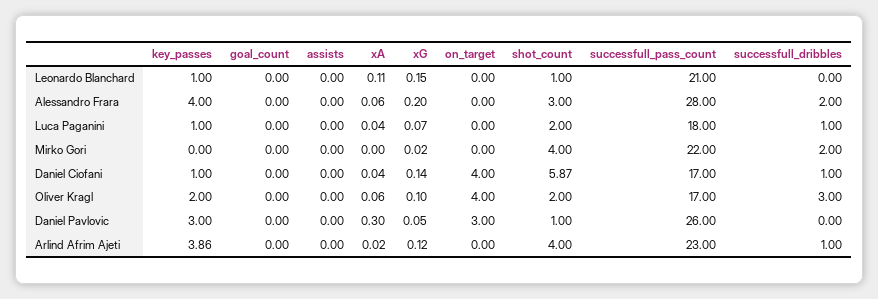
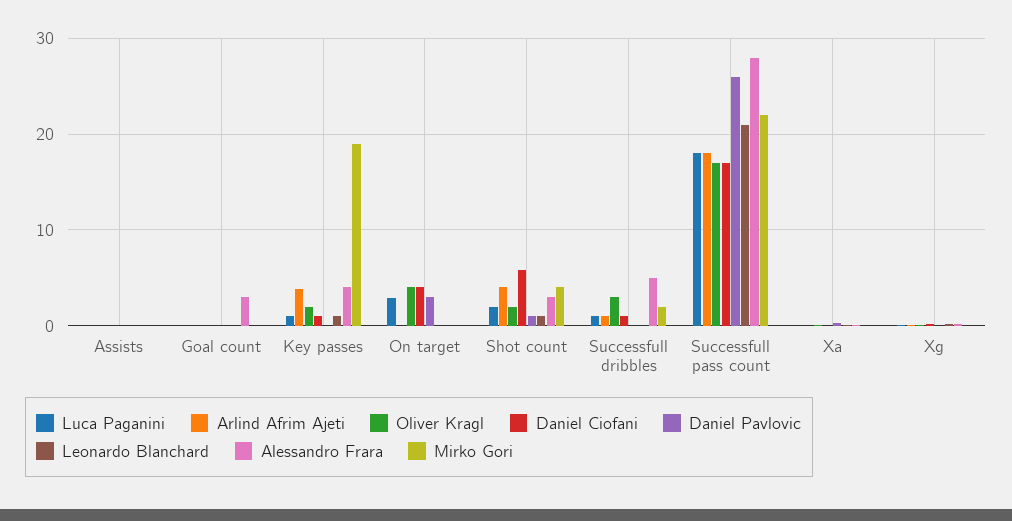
Alessandro Frara, goal_count: 0 -> 3
Alessandro Frara, successfull_dribbles: 2 -> 5
Luca Paganini, on_target: 0 -> 3
Mirko Gori, key_passes: 0 -> 19
Daniel Pavlovic, key_passes: 3 -> 0
Arlind Afrim Ajeti, successfull_pass_count: 23 -> 18

